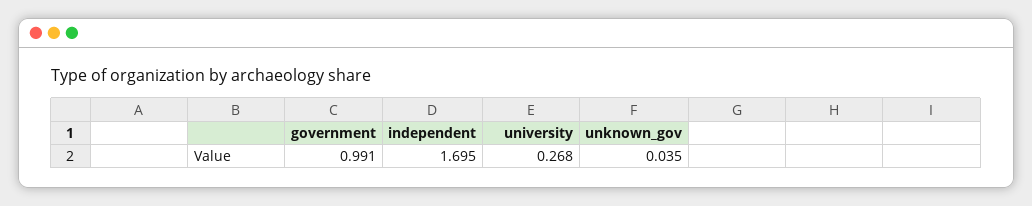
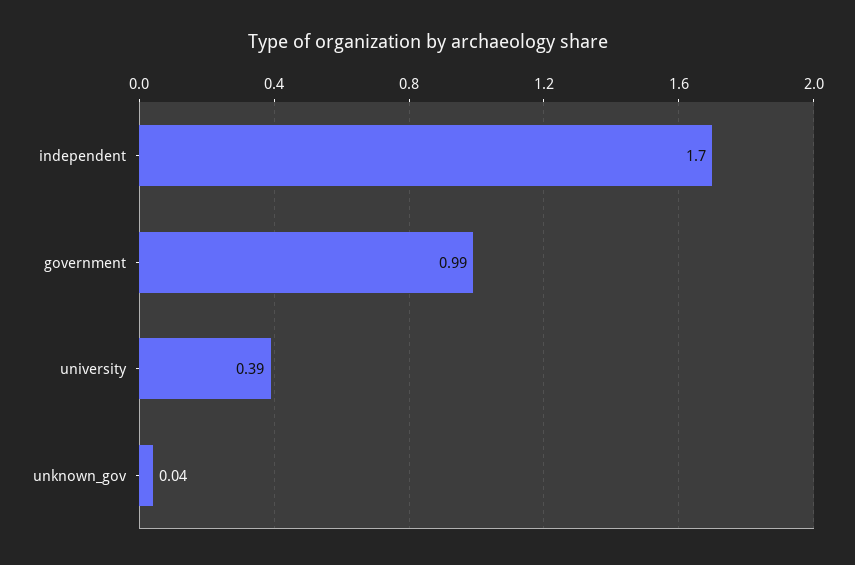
university: 0.268 -> 0.39

